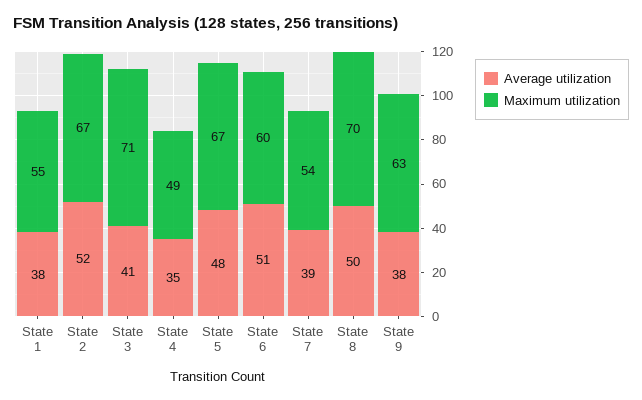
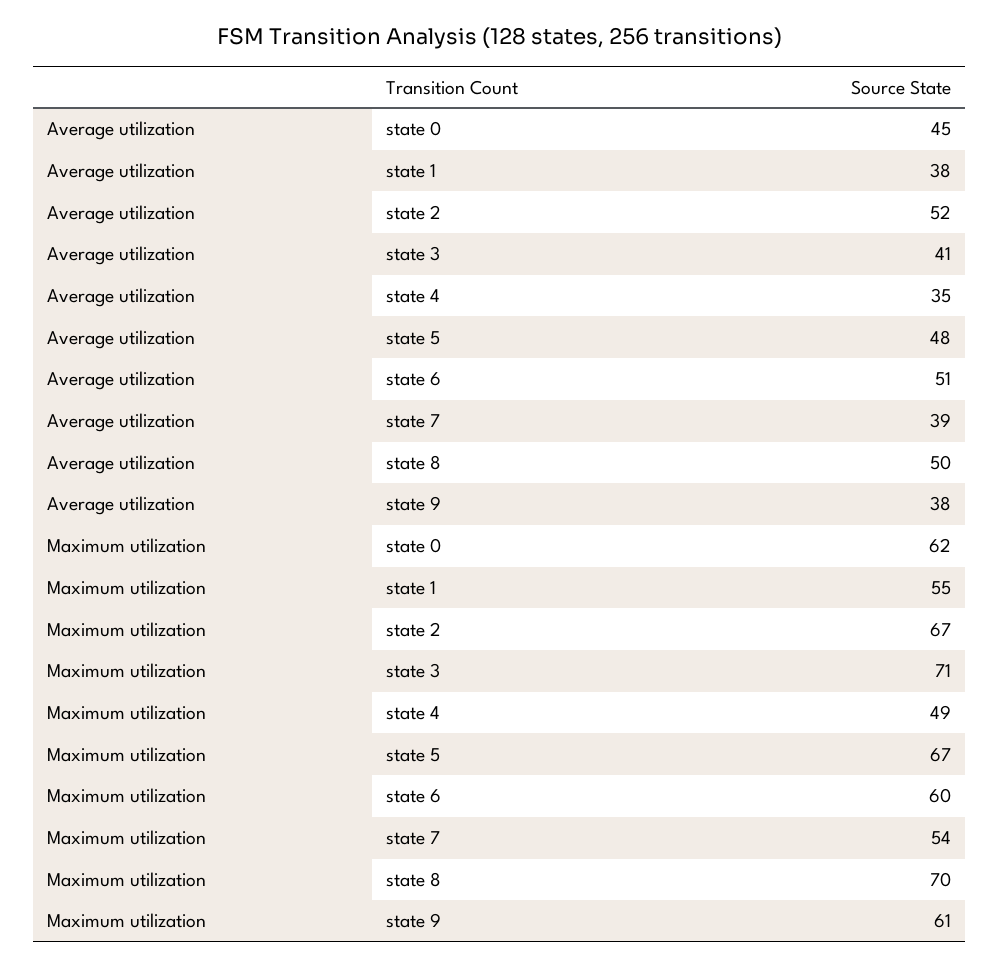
Maximum utilization, State 9: 63 -> 61
Average utilization, state 0: none -> 45
Maximum utilization, state 0: none -> 62

